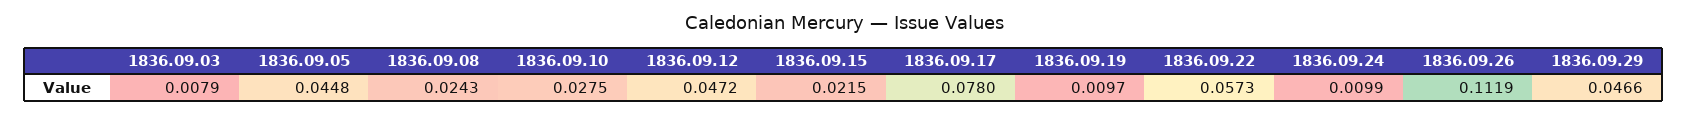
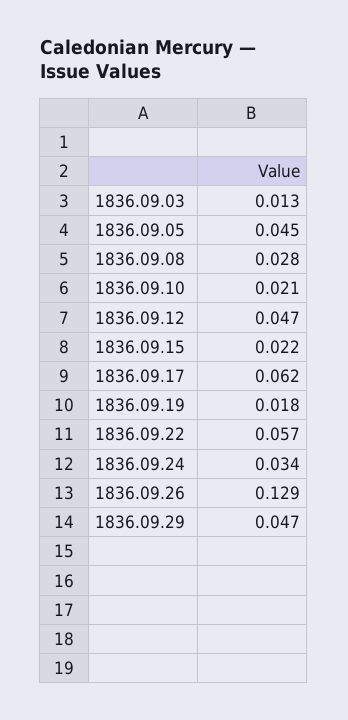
1836.09.03: 0.0079 -> 0.013
1836.09.08: 0.0243 -> 0.028
1836.09.10: 0.0275 -> 0.021
1836.09.17: 0.078 -> 0.062
1836.09.19: 0.0097 -> 0.018
1836.09.24: 0.0099 -> 0.034
1836.09.26: 0.1119 -> 0.129

